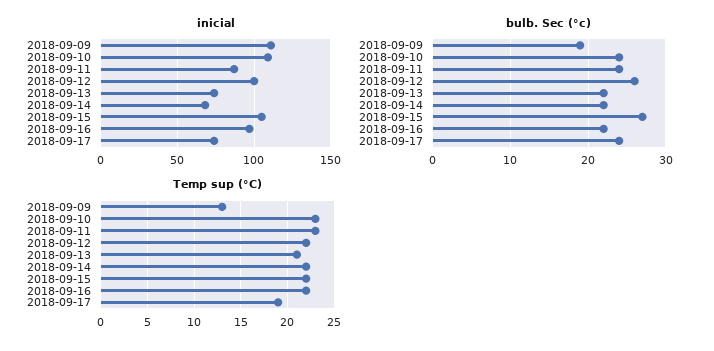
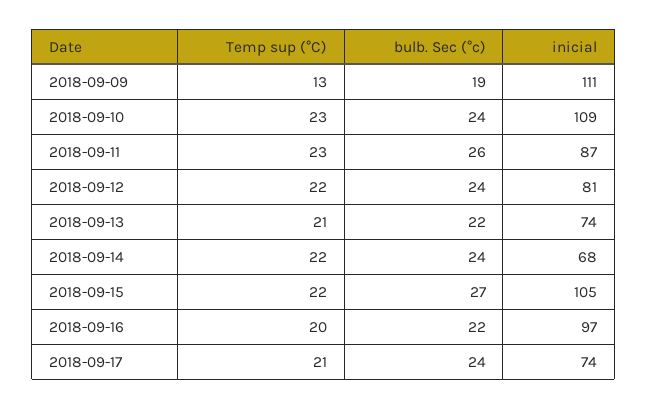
inicial, 2018-09-12: 100 -> 81
bulb. Sec (°c), 2018-09-11: 24 -> 26
bulb. Sec (°c), 2018-09-12: 26 -> 24
bulb. Sec (°c), 2018-09-14: 22 -> 24
Temp sup (°C), 2018-09-16: 22 -> 20
Temp sup (°C), 2018-09-17: 19 -> 21

